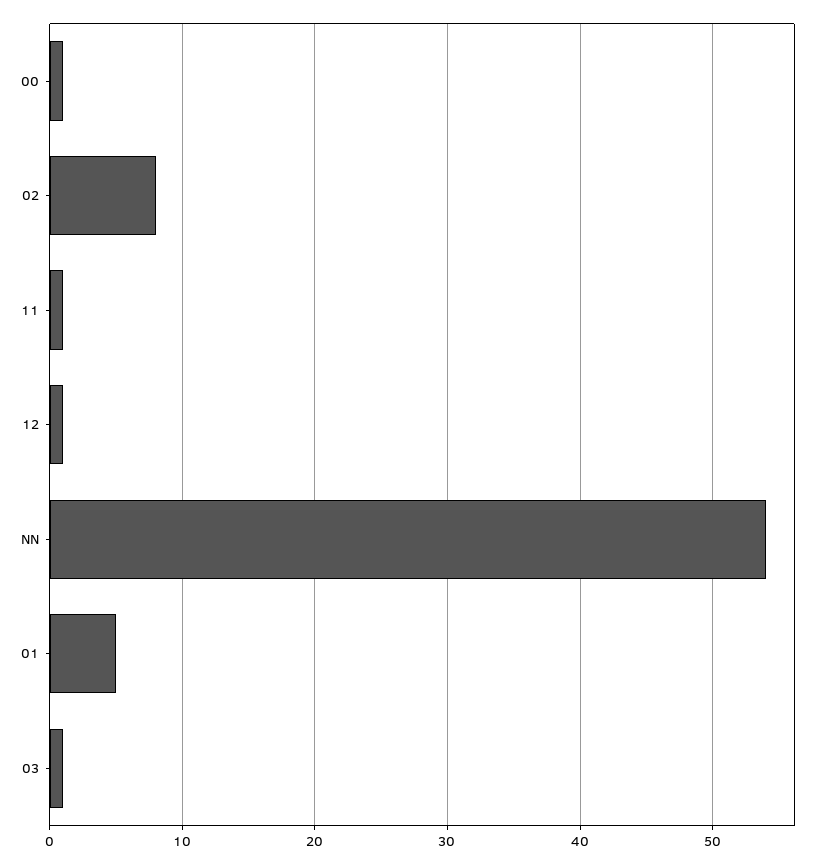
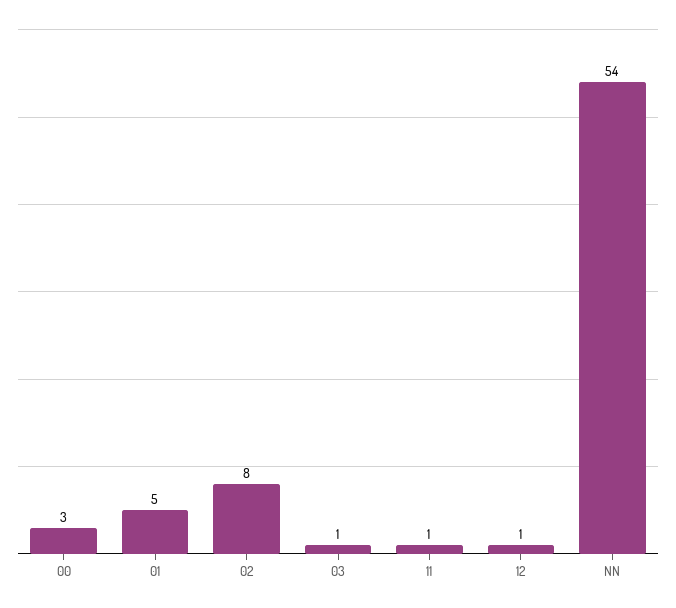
00: 1 -> 3

